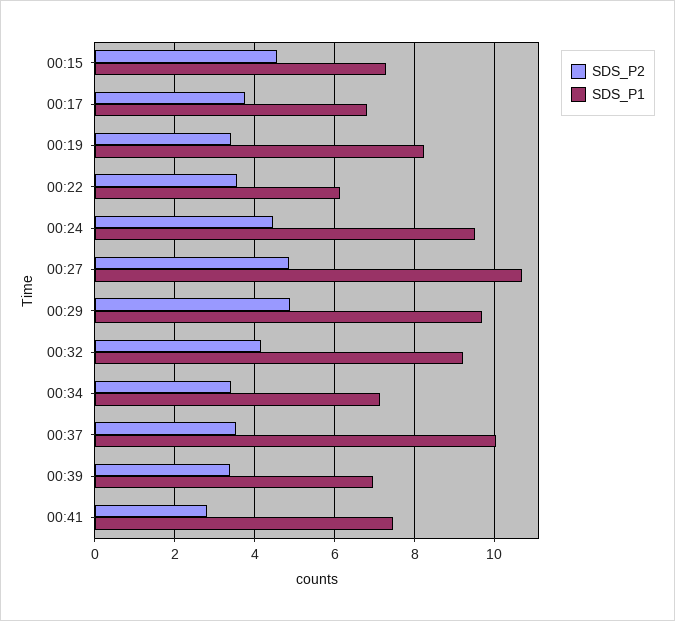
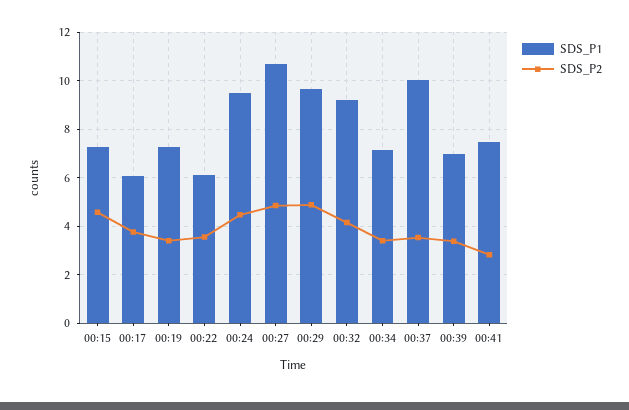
SDS_P1, 00:17: 6.8 -> 6
SDS_P1, 00:19: 8.2 -> 7.25

